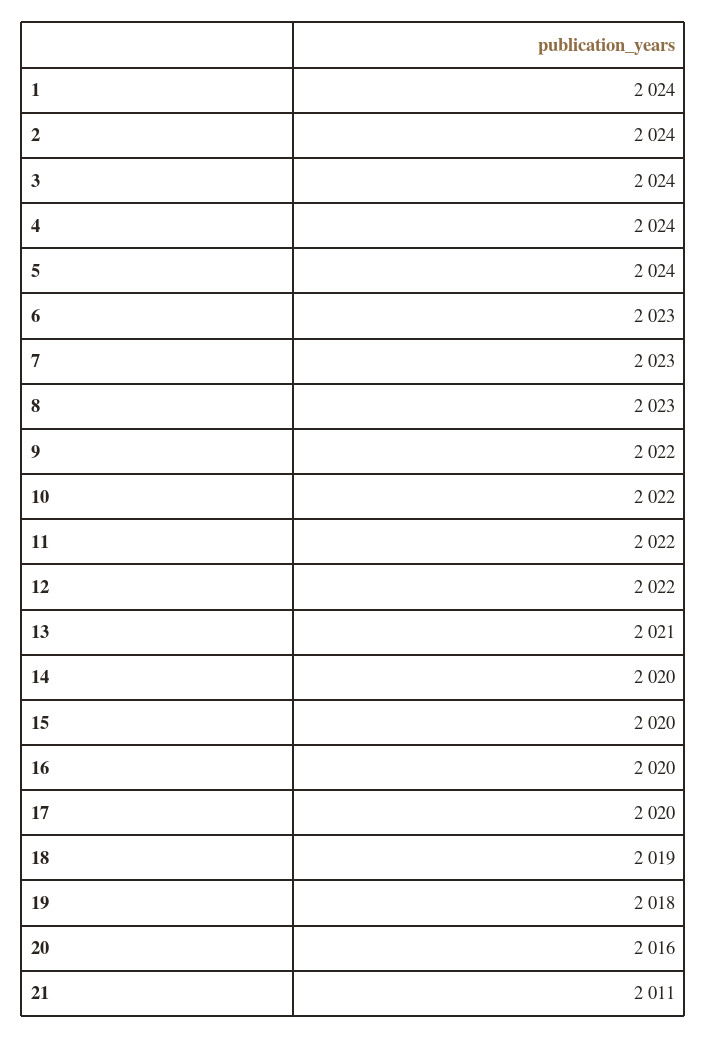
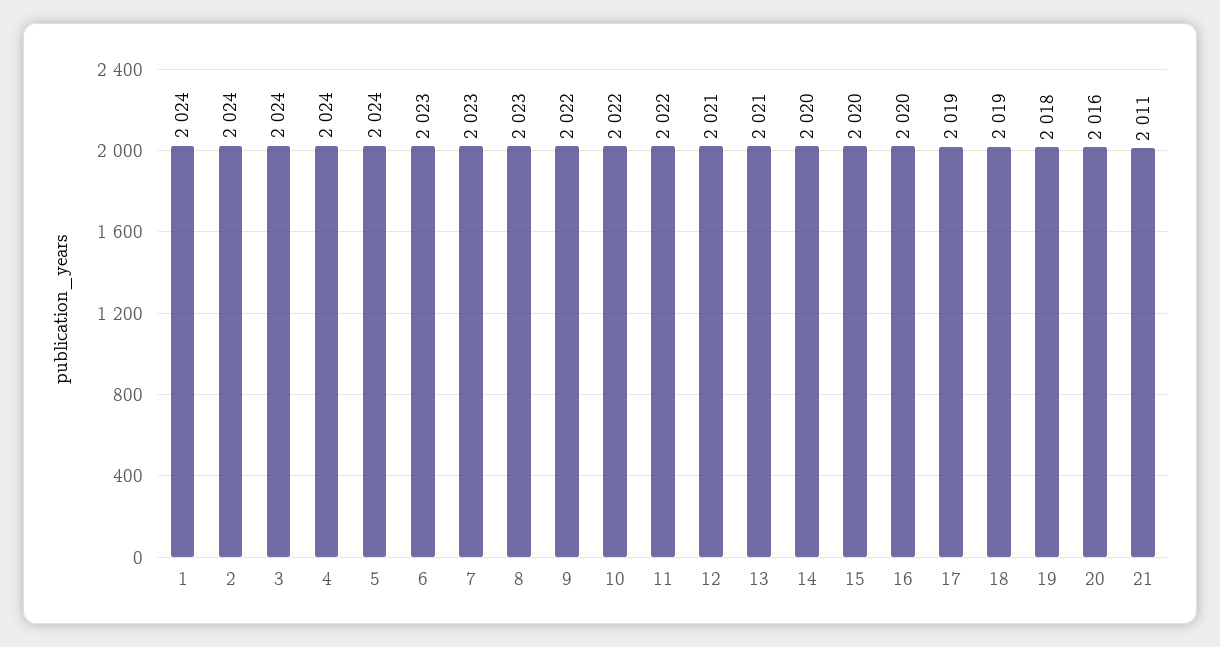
12: 2022 -> 2021
17: 2020 -> 2019

